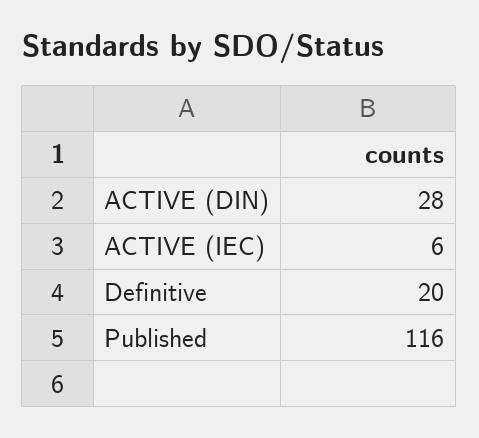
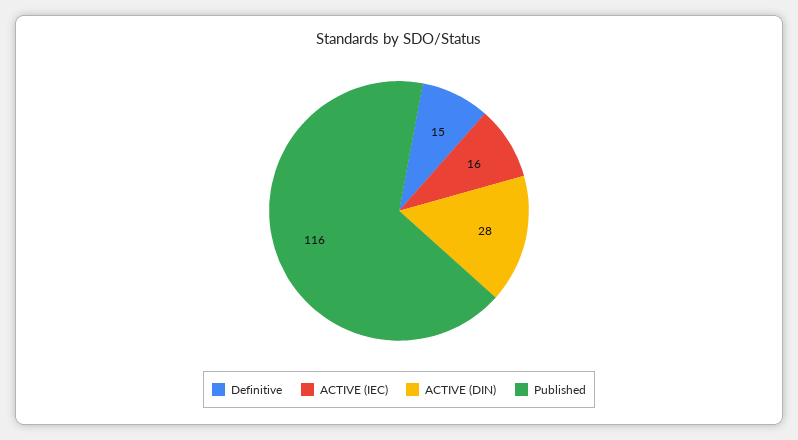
ACTIVE (IEC): 6 -> 16
Definitive: 20 -> 15

